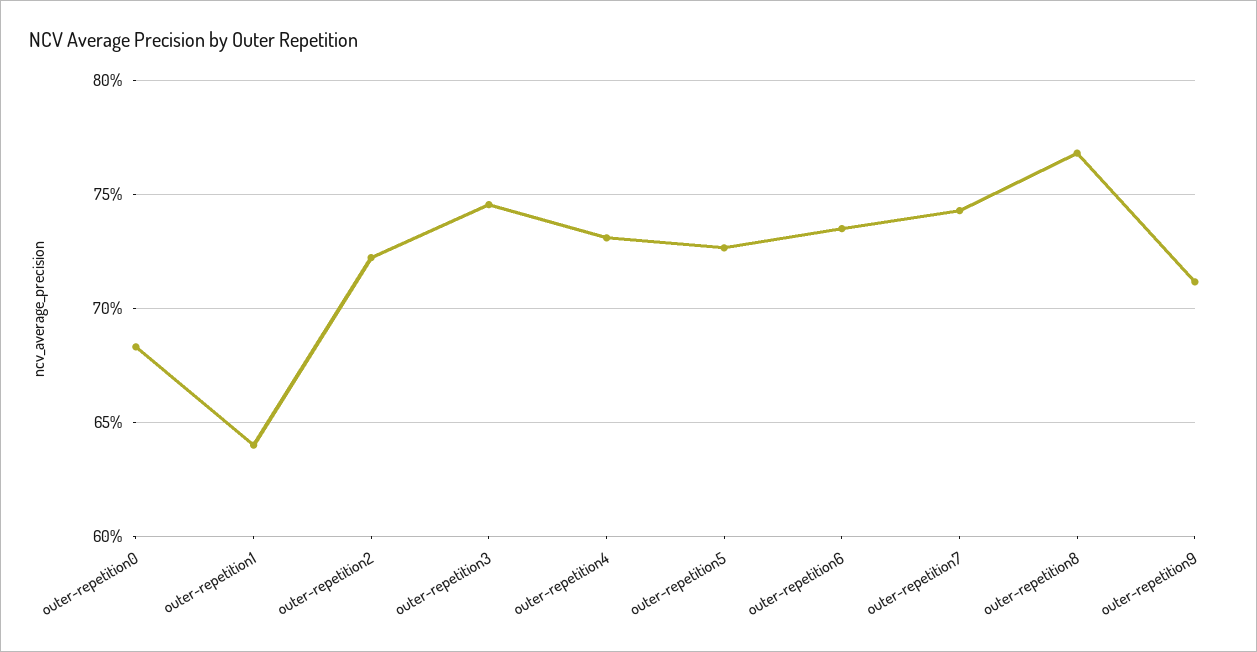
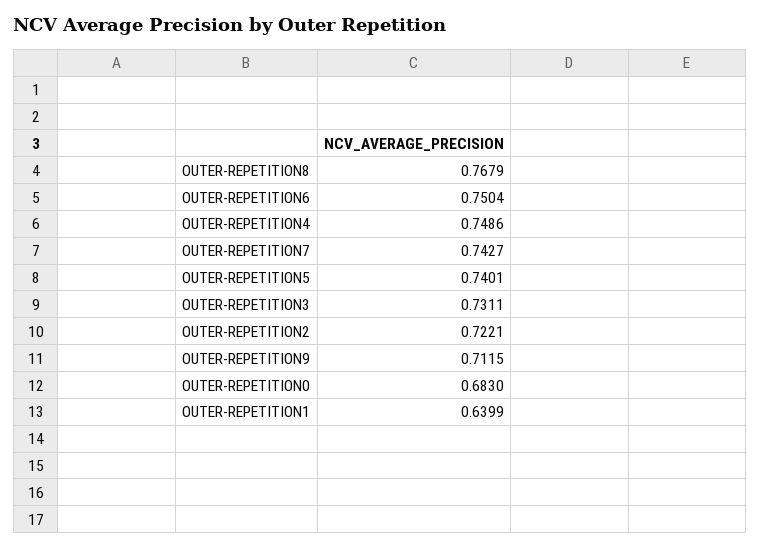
outer-repetition3: 0.745 -> 0.7311
outer-repetition4: 0.73 -> 0.7486
outer-repetition5: 0.725 -> 0.7401
outer-repetition6: 0.735 -> 0.7504

